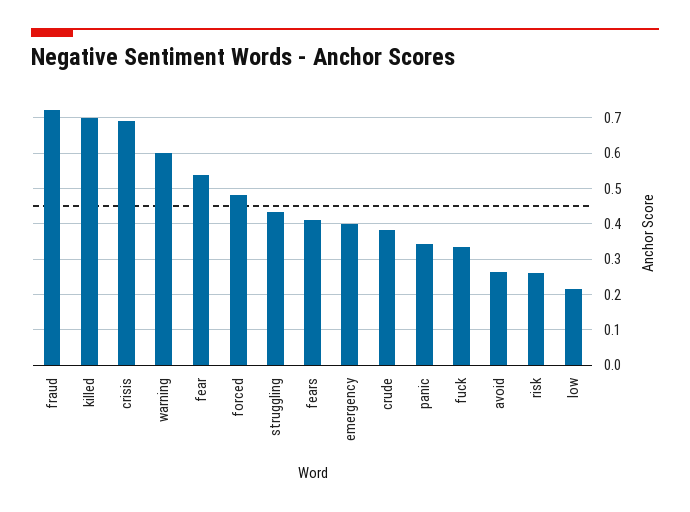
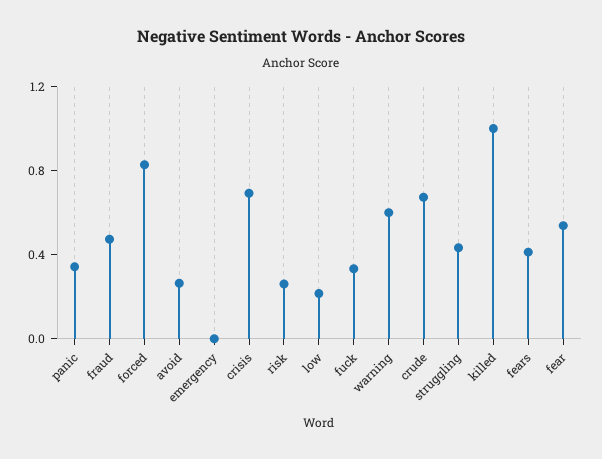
fraud: 0.72 -> 0.5
killed: 0.7 -> 1
forced: 0.48 -> 0.8
emergency: 0.4 -> 0
crude: 0.38 -> 0.7

